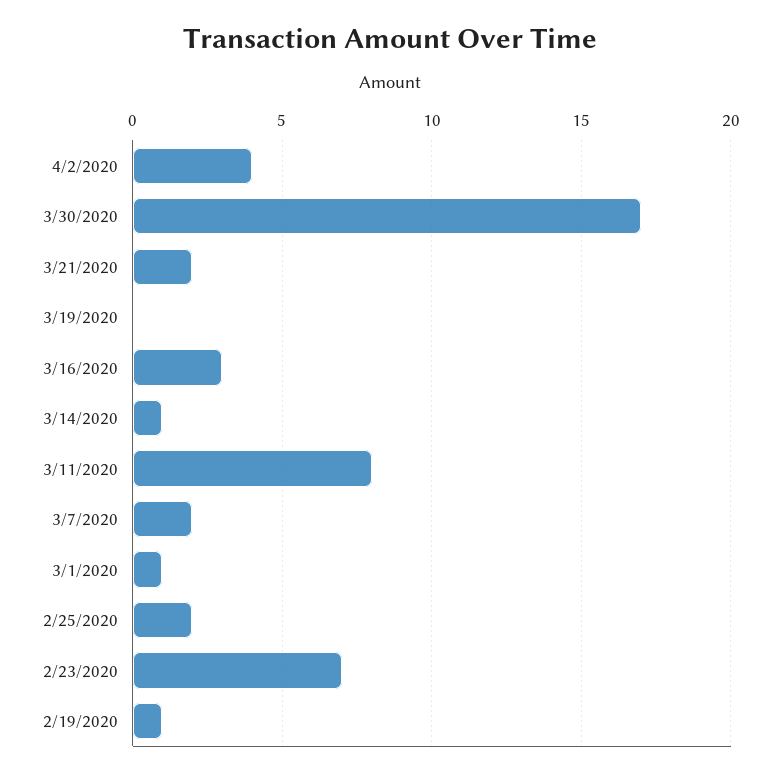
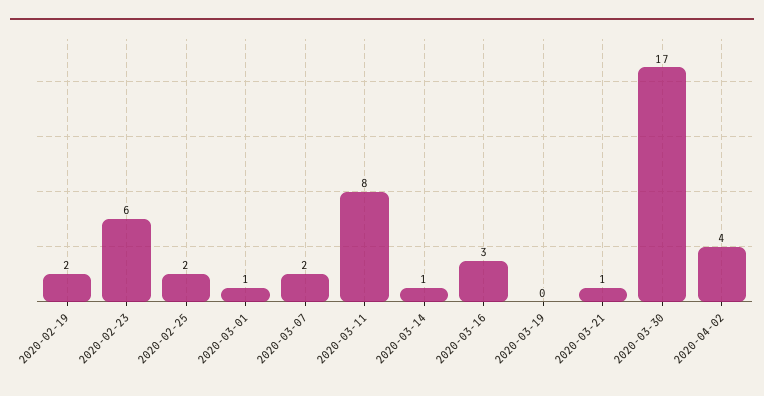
3/21/2020: 2 -> 1
2/23/2020: 7 -> 6
2/19/2020: 1 -> 2

